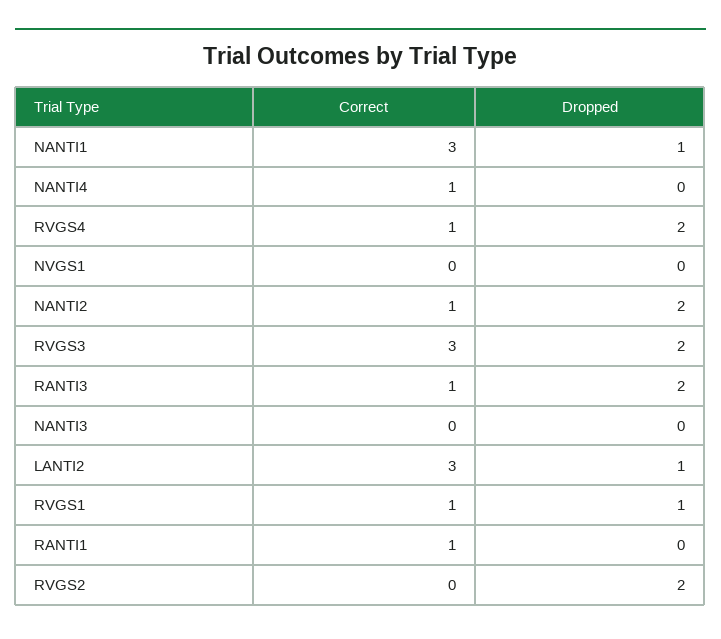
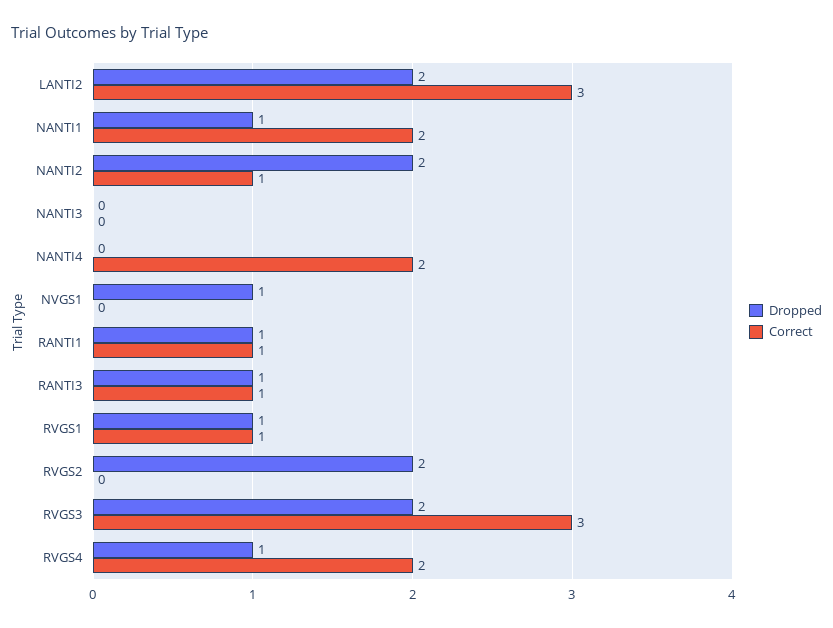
Correct, NANTI1: 3 -> 2
Correct, NANTI4: 1 -> 2
Correct, RVGS4: 1 -> 2
Dropped, RVGS4: 2 -> 1
Dropped, NVGS1: 0 -> 1
Dropped, RANTI3: 2 -> 1
Dropped, LANTI2: 1 -> 2
Dropped, RANTI1: 0 -> 1

